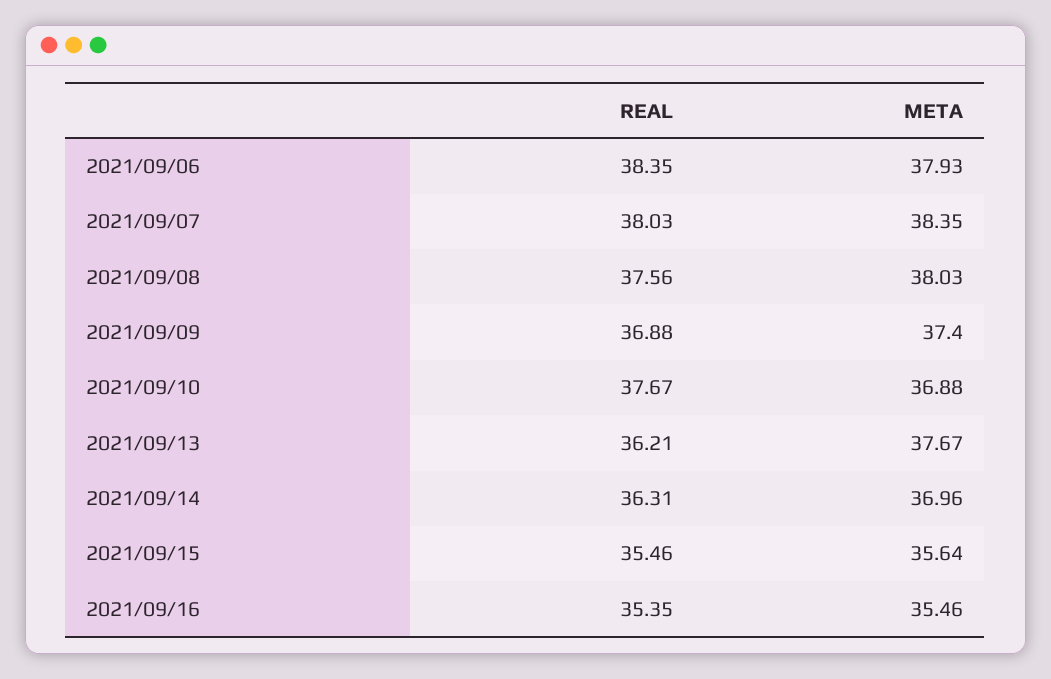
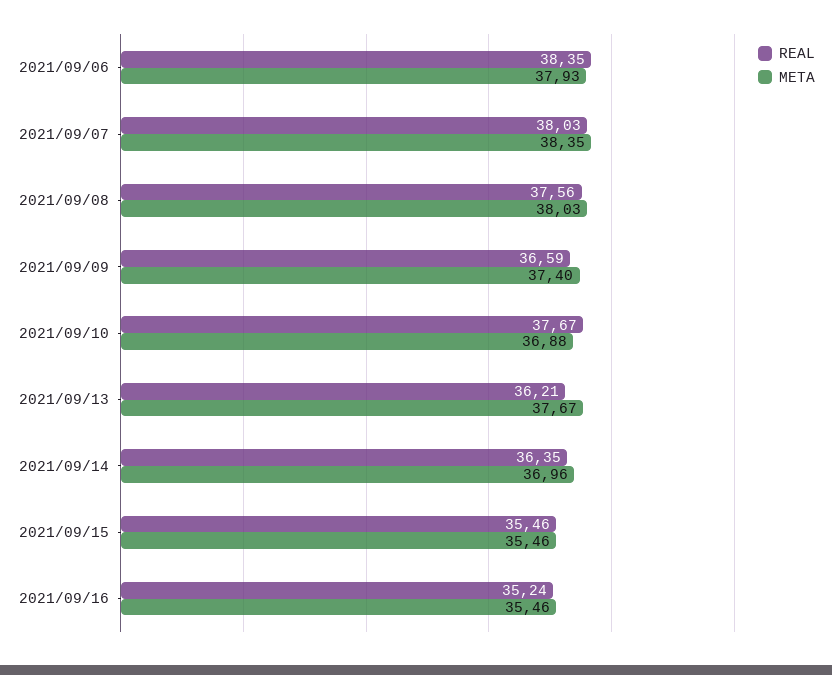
REAL, 2021/09/09: 36.88 -> 36.59
REAL, 2021/09/14: 36.31 -> 36.35
META, 2021/09/15: 35.64 -> 35.46
REAL, 2021/09/16: 35.35 -> 35.24

